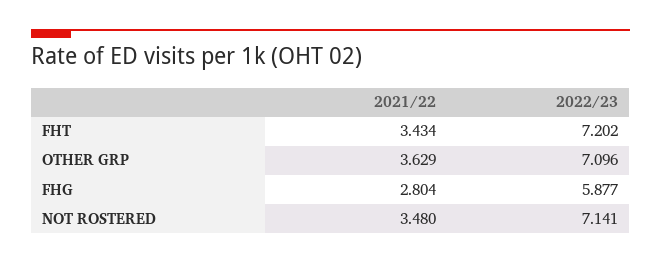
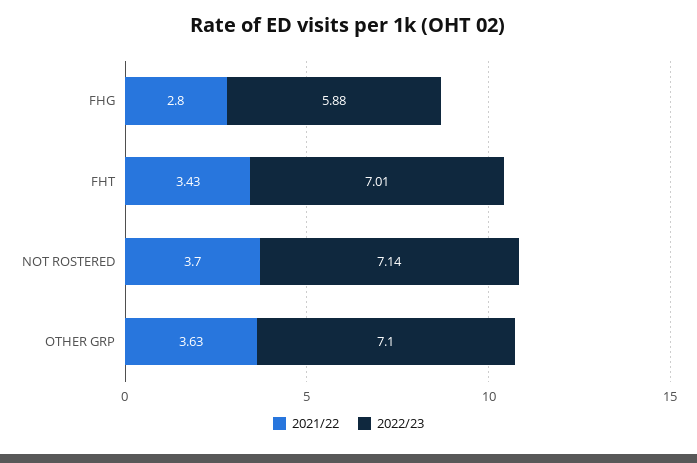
2022/23, FHT: 7.202 -> 7.01
2021/22, NOT ROSTERED: 3.48 -> 3.7

